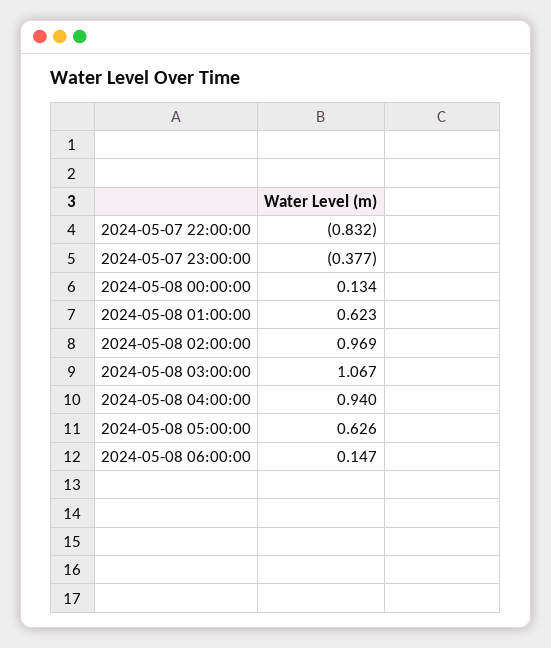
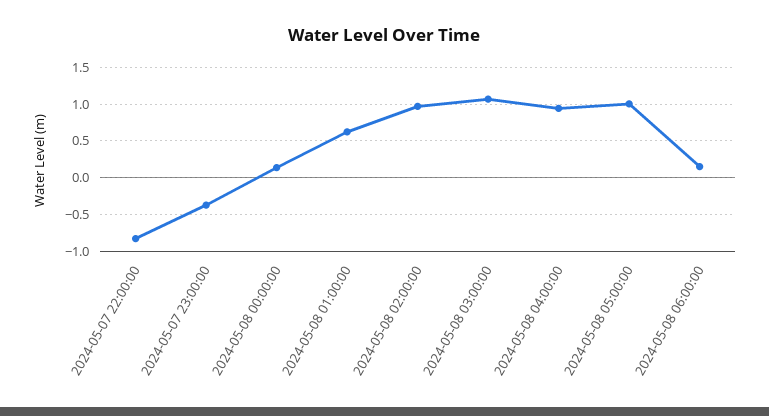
2024-05-08 05:00:00: 0.626 -> 1

